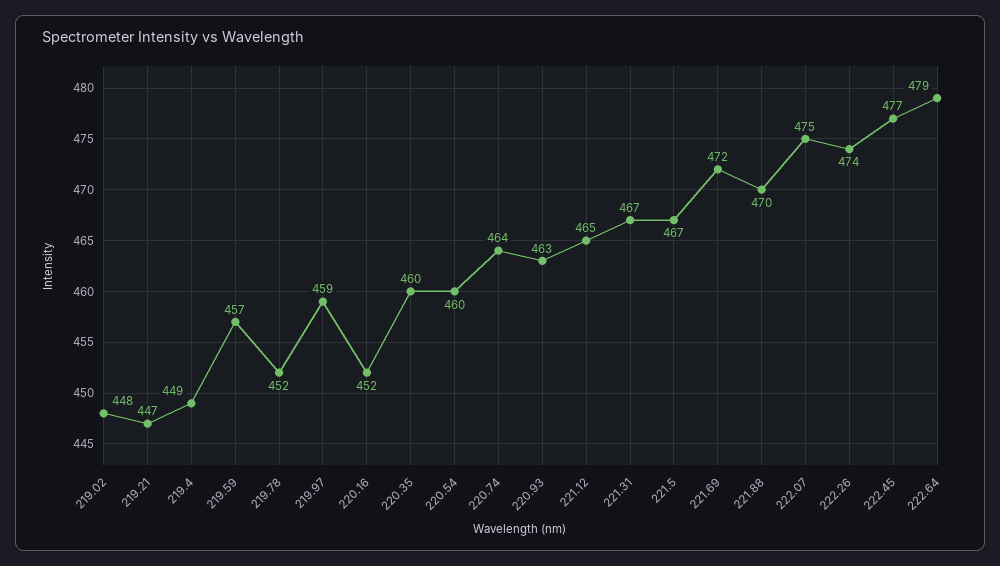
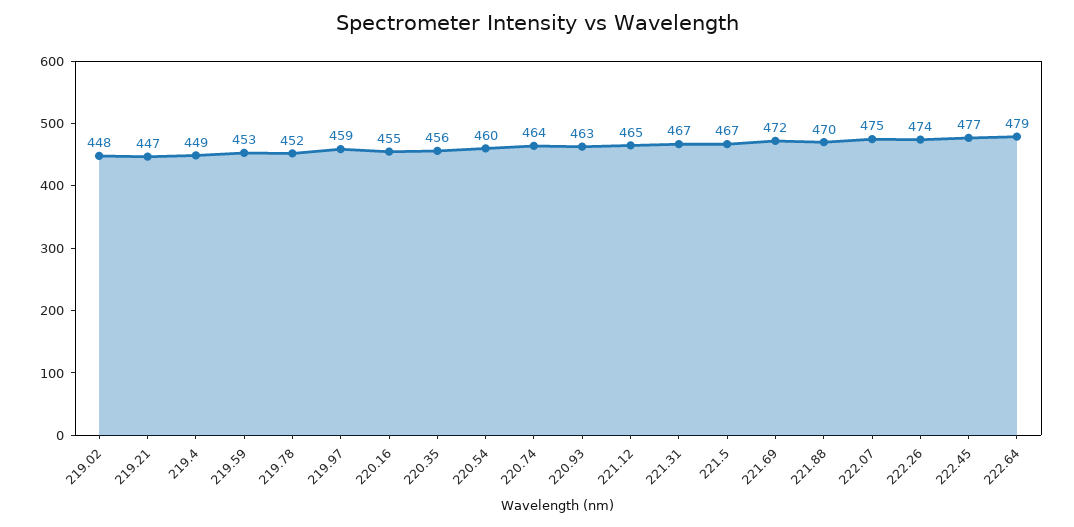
219.59: 457 -> 453
220.16: 452 -> 455
220.35: 460 -> 456

